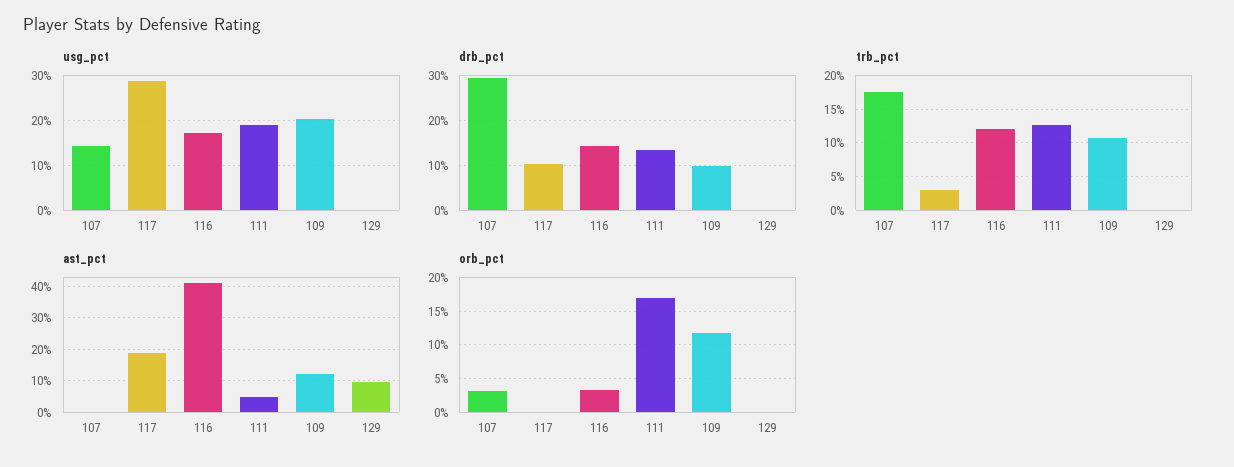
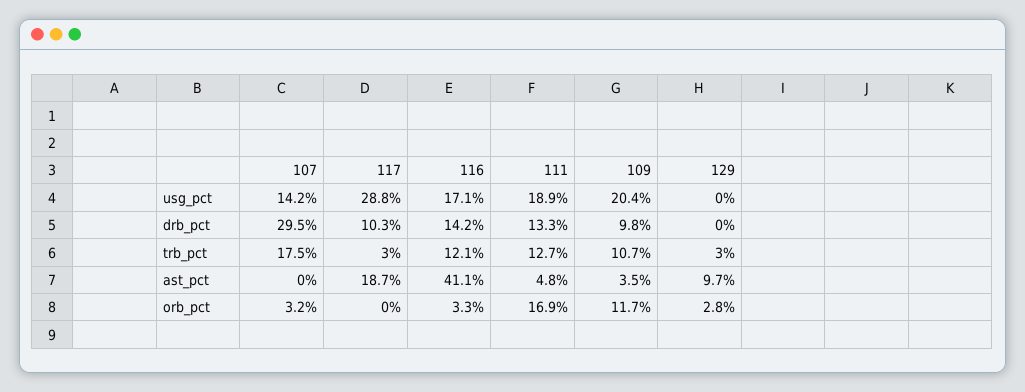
trb_pct, 129: 0 -> 3
ast_pct, 109: 12 -> 3.5
orb_pct, 129: 0 -> 2.8

